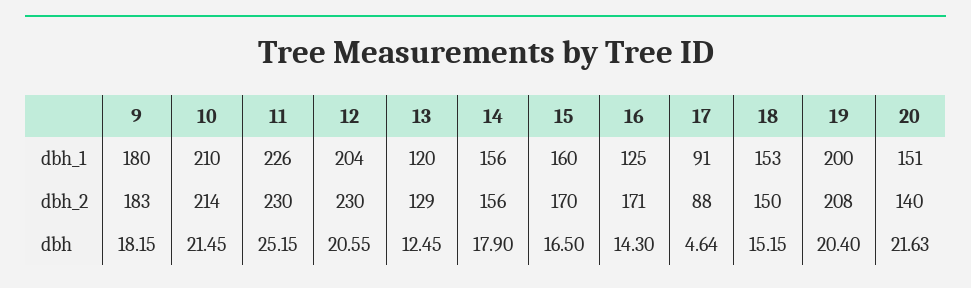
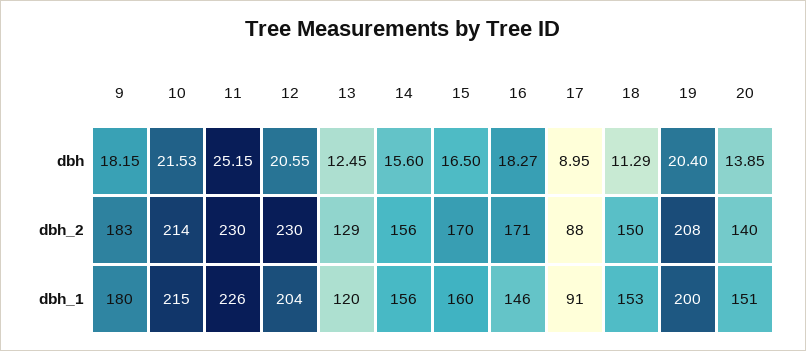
10, dbh_1: 210 -> 215
16, dbh_1: 125 -> 146
10, dbh: 21.45 -> 21.53
14, dbh: 17.9 -> 15.6
16, dbh: 14.3 -> 18.27
17, dbh: 4.64 -> 8.95
18, dbh: 15.15 -> 11.29
20, dbh: 21.63 -> 13.85

